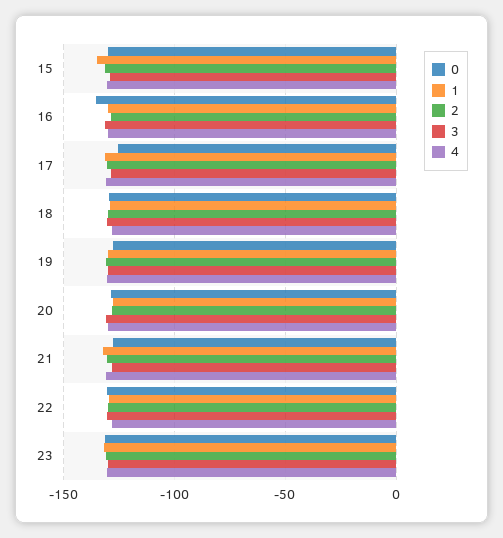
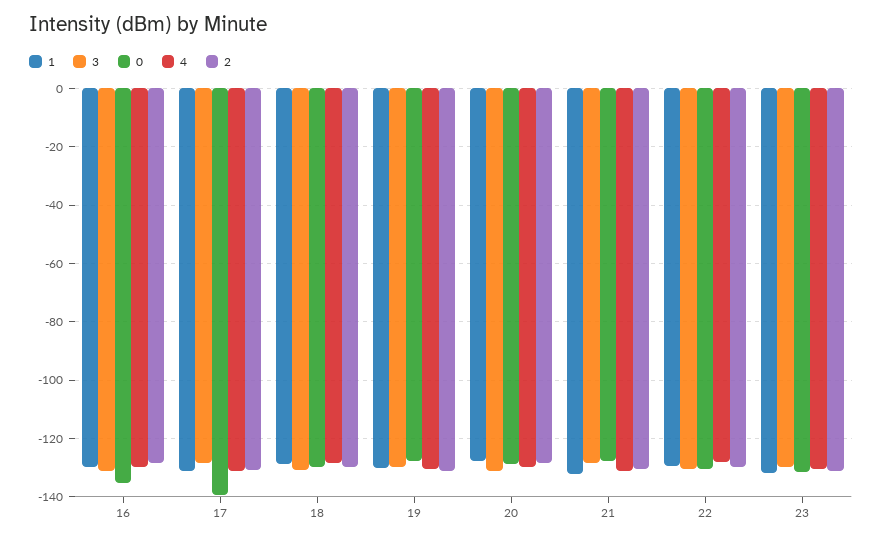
0, 15: -130 -> none
1, 15: -135 -> none
2, 15: -130 -> none
3, 15: -130 -> none
4, 15: -130 -> none
0, 17: -125 -> -140

